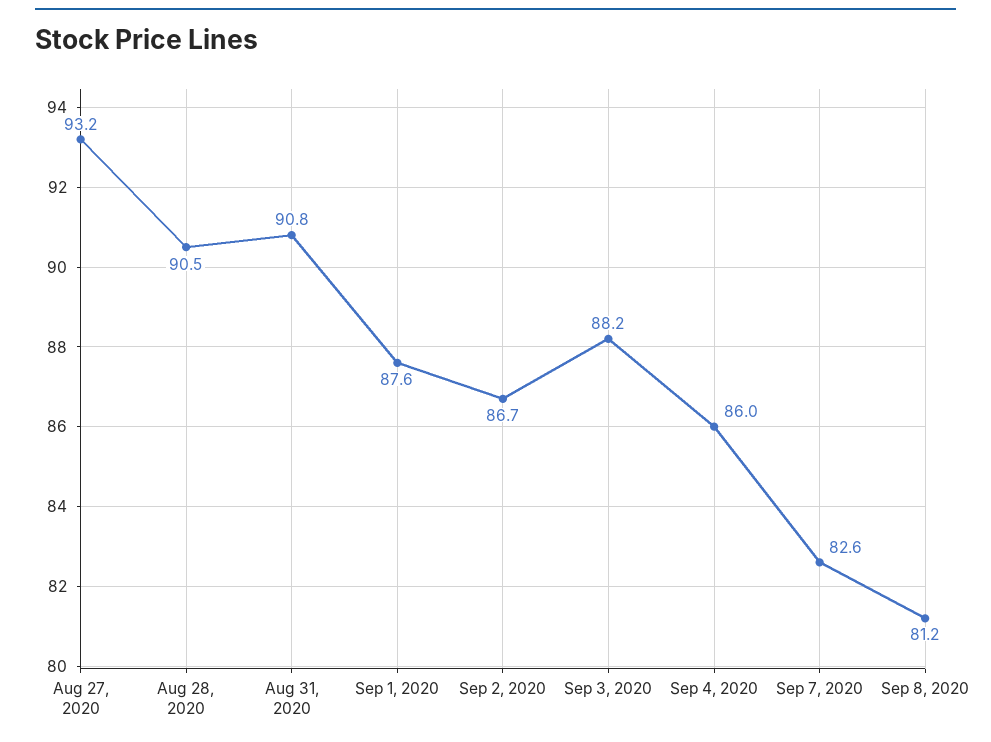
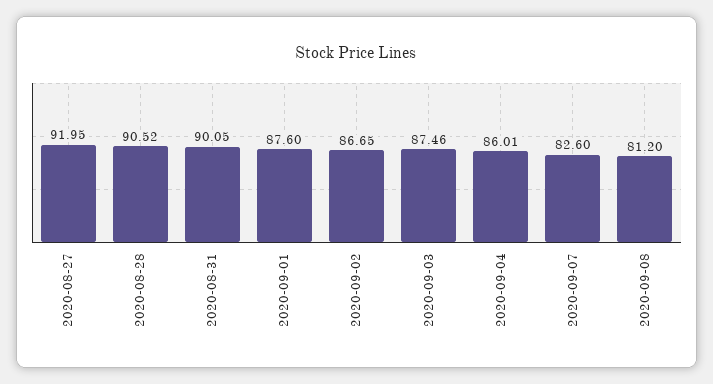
Aug 27, 2020: 93.2 -> 91.95
Aug 31, 2020: 90.8 -> 90.05
Sep 3, 2020: 88.2 -> 87.46

